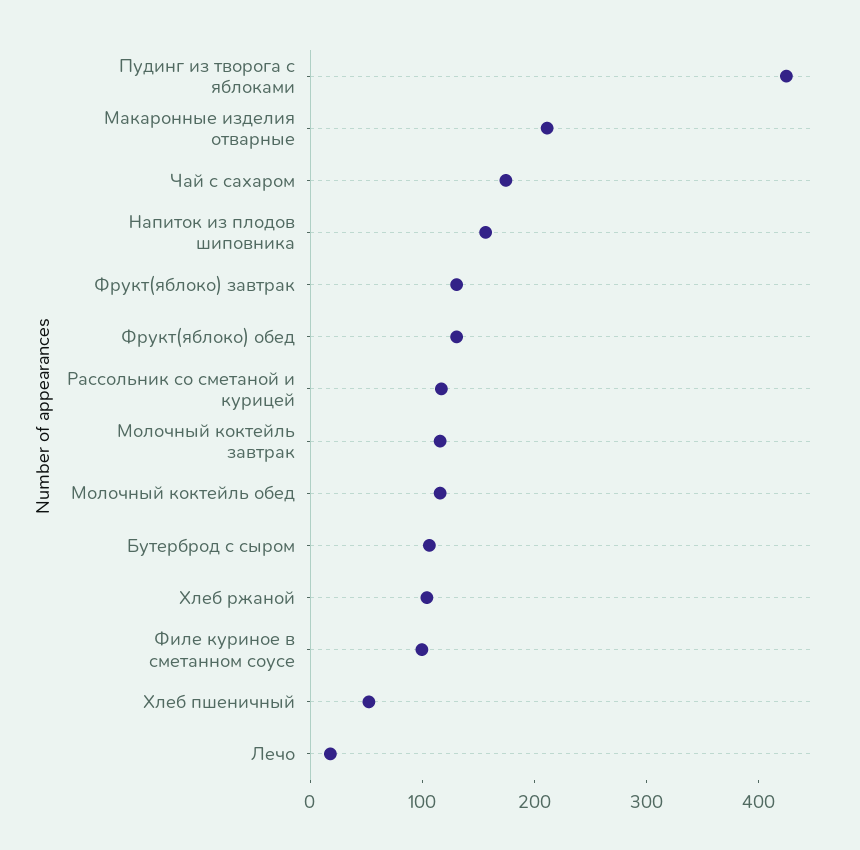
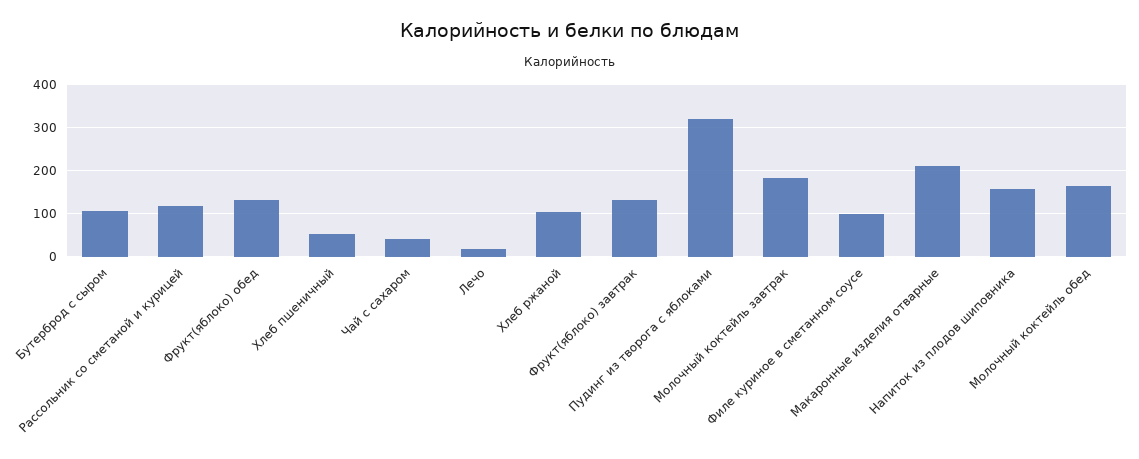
Пудинг из творога с яблоками: 420 -> 320
Чай с сахаром: 180 -> 40
Молочный коктейль завтрак: 120 -> 180
Молочный коктейль обед: 120 -> 160

